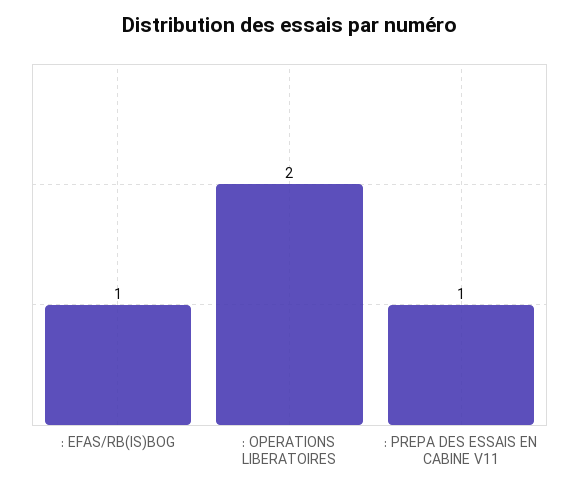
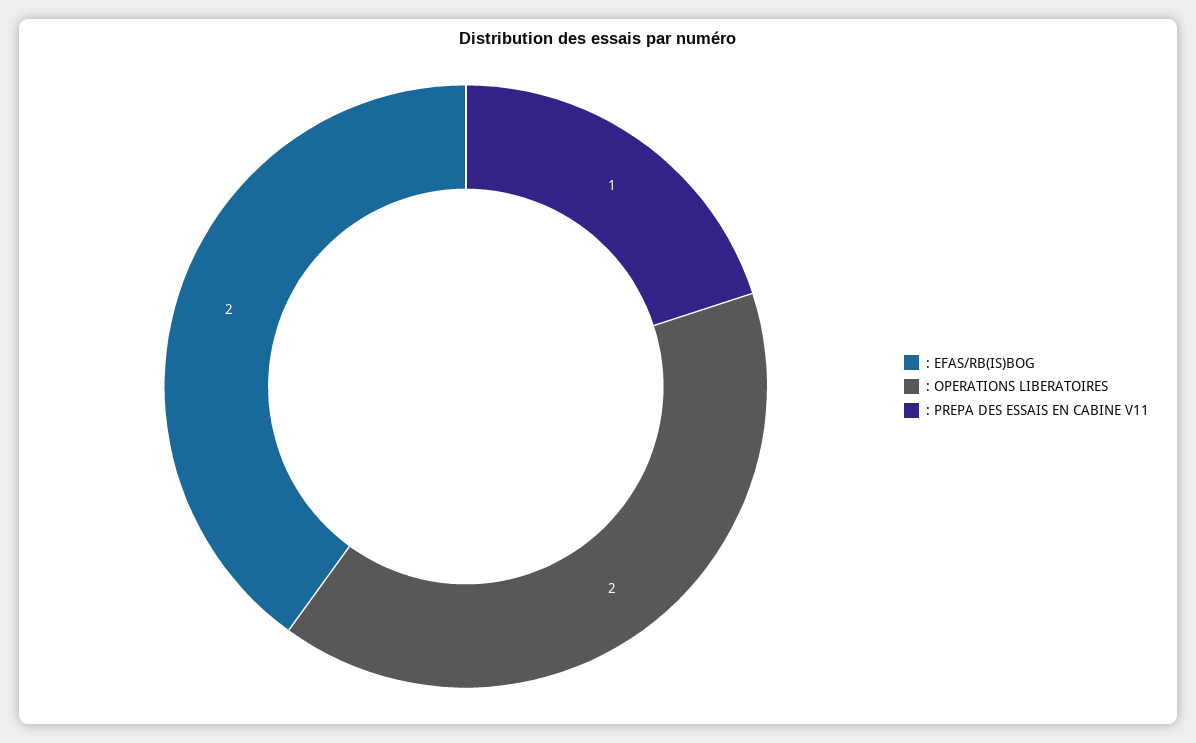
: EFAS/RB(IS)BOG: 1 -> 2

